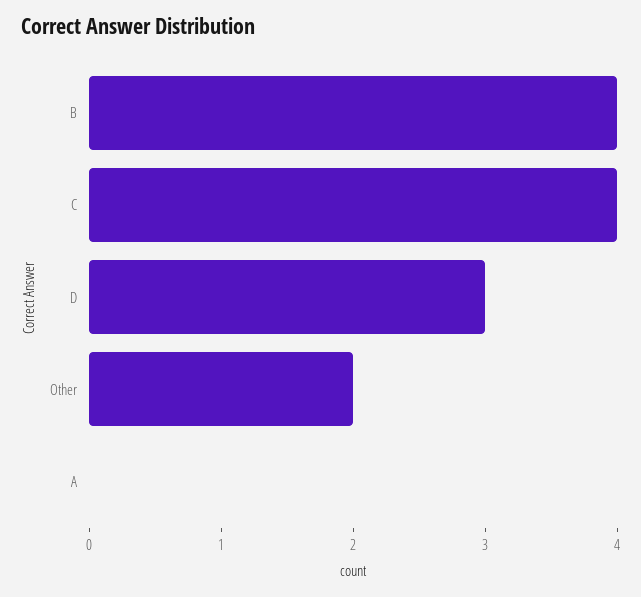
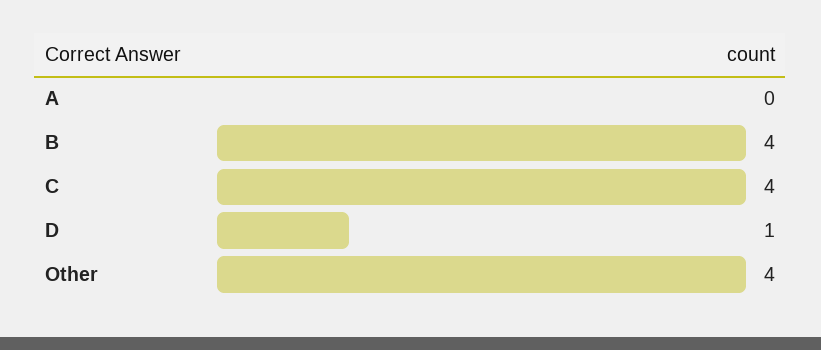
D: 3 -> 1
Other: 2 -> 4

